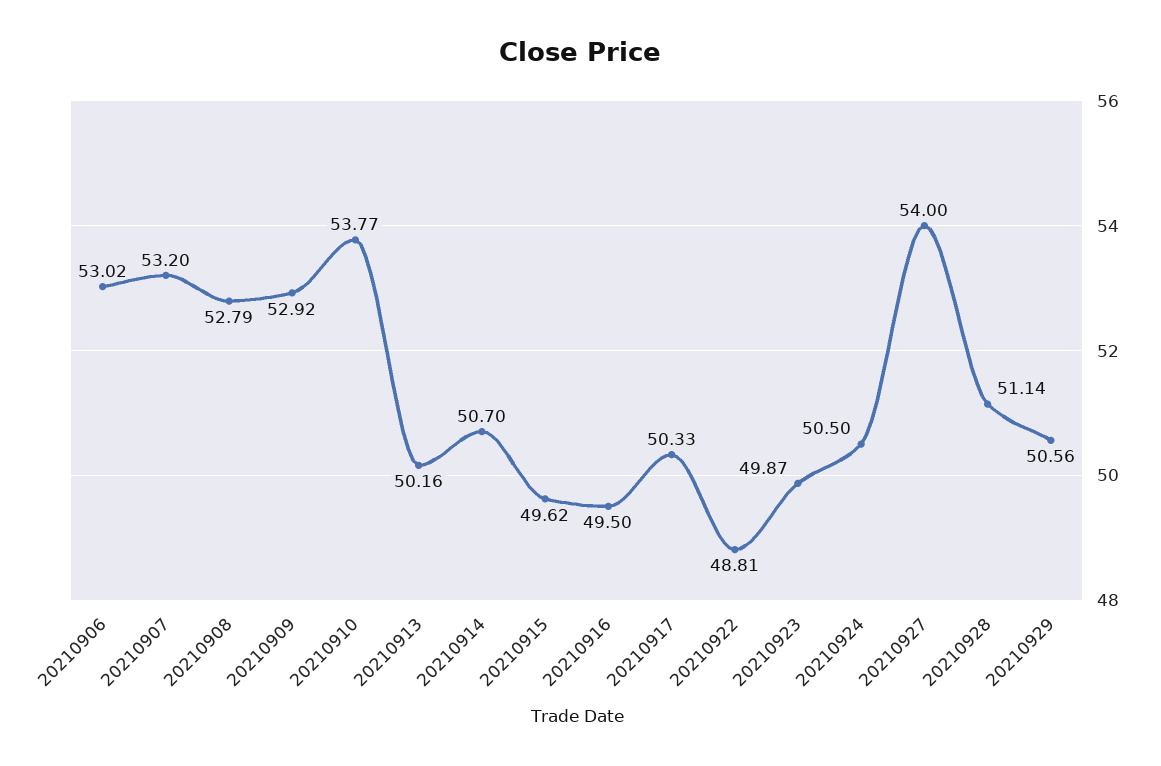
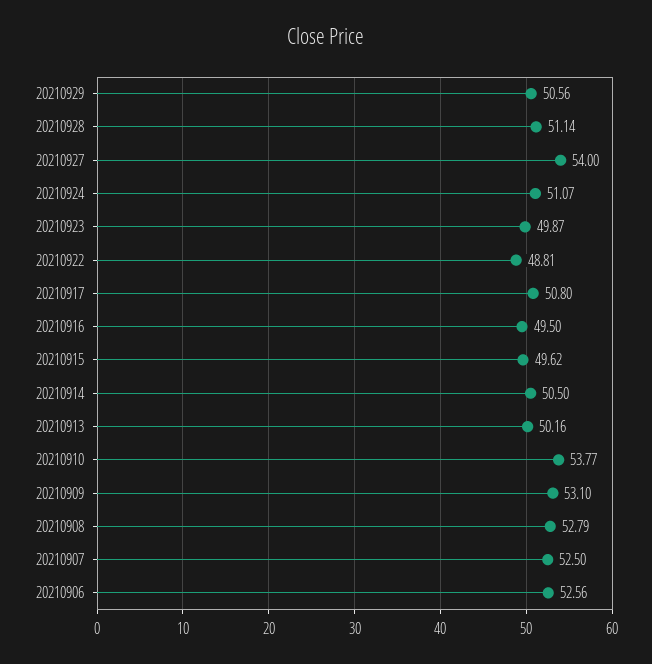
20210906: 53.02 -> 52.56
20210907: 53.2 -> 52.5
20210909: 52.92 -> 53.1
20210914: 50.7 -> 50.5
20210917: 50.33 -> 50.8
20210924: 50.5 -> 51.07

